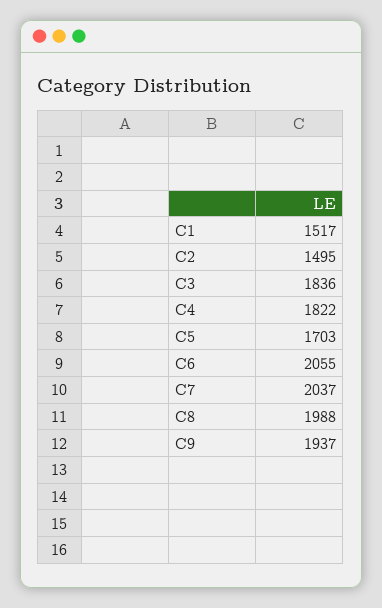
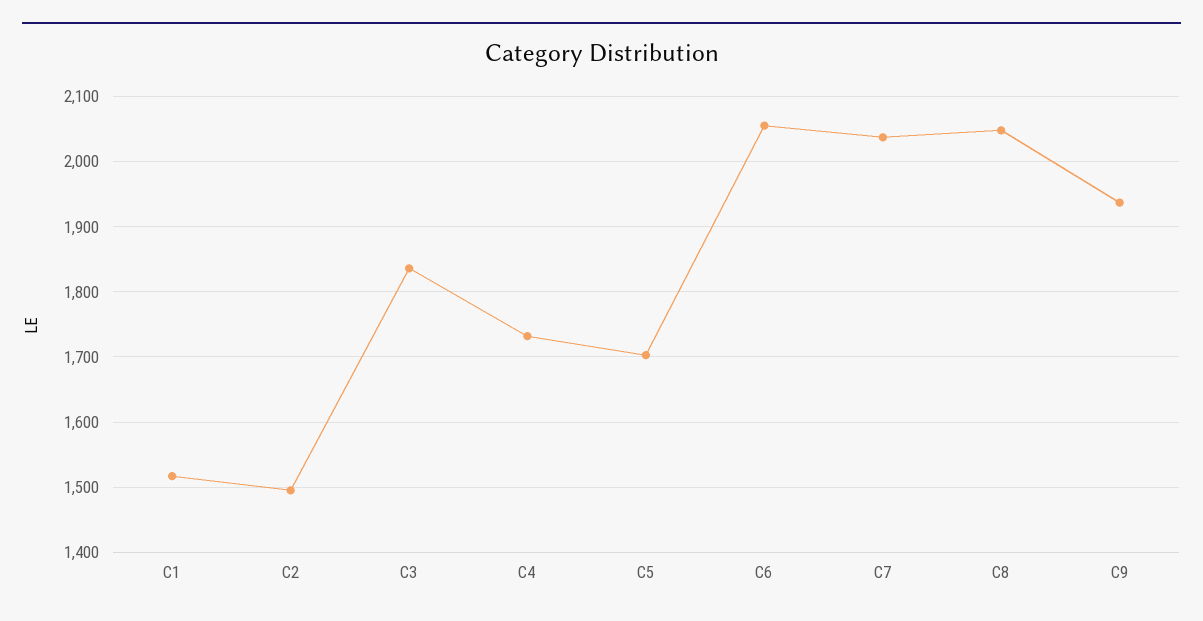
C4: 1822 -> 1730
C8: 1988 -> 2050

